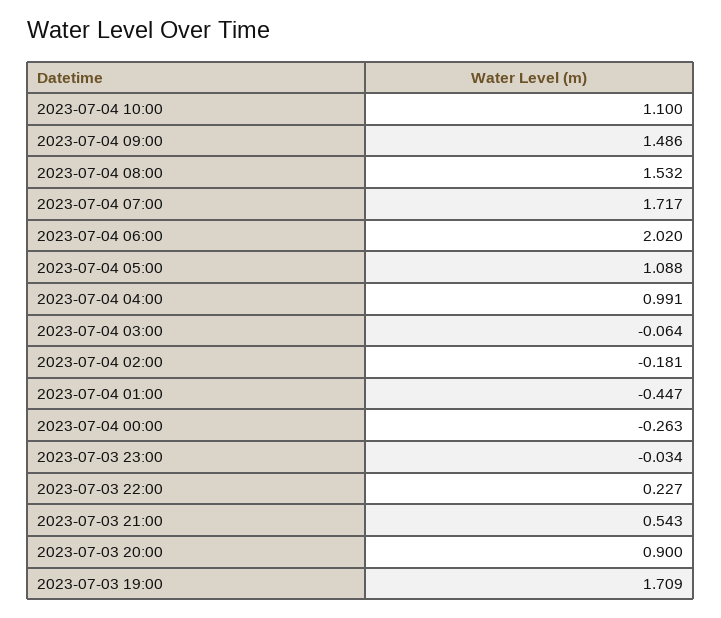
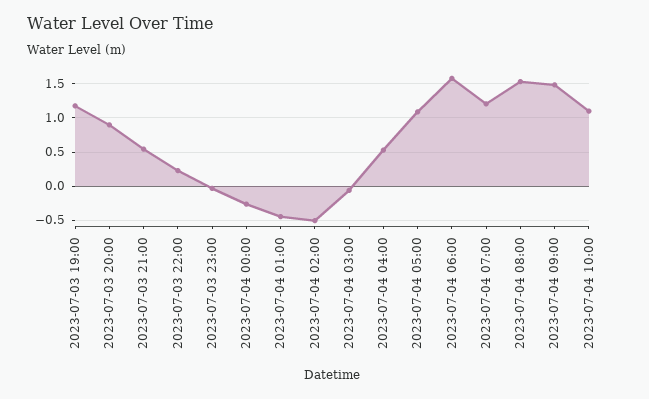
2023-07-04 07:00: 1.717 -> 1.2
2023-07-04 06:00: 2.02 -> 1.6
2023-07-04 04:00: 0.991 -> 0.5
2023-07-04 02:00: -0.181 -> -0.5
2023-07-03 19:00: 1.709 -> 1.2

